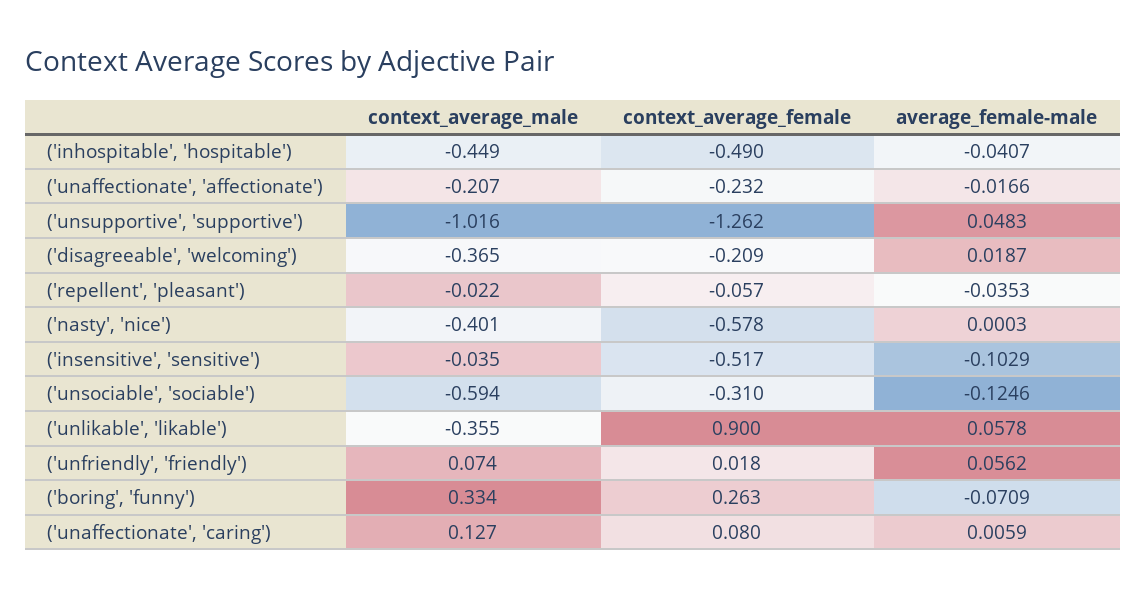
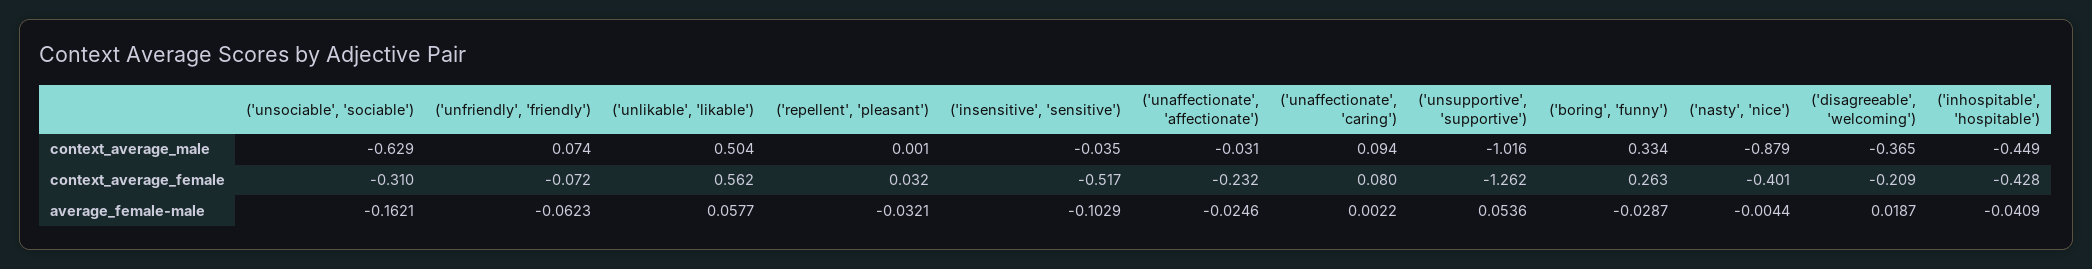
context_average_female, ('inhospitable', 'hospitable'): -0.49 -> -0.428
average_female-male, ('inhospitable', 'hospitable'): -0.0407 -> -0.0409
context_average_male, ('unaffectionate', 'affectionate'): -0.207 -> -0.031
average_female-male, ('unaffectionate', 'affectionate'): -0.0166 -> -0.0246
average_female-male, ('unsupportive', 'supportive'): 0.0483 -> 0.0536
context_average_male, ('repellent', 'pleasant'): -0.022 -> 0.001
context_average_female, ('repellent', 'pleasant'): -0.057 -> 0.032
average_female-male, ('repellent', 'pleasant'): -0.0353 -> -0.0321
context_average_male, ('nasty', 'nice'): -0.401 -> -0.879
context_average_female, ('nasty', 'nice'): -0.578 -> -0.401
average_female-male, ('nasty', 'nice'): 0.0003 -> -0.0044
context_average_male, ('unsociable', 'sociable'): -0.594 -> -0.629
average_female-male, ('unsociable', 'sociable'): -0.1246 -> -0.1621
context_average_male, ('unlikable', 'likable'): -0.355 -> 0.504
context_average_female, ('unlikable', 'likable'): 0.9 -> 0.562
average_female-male, ('unlikable', 'likable'): 0.0578 -> 0.0577
context_average_female, ('unfriendly', 'friendly'): 0.018 -> -0.072
average_female-male, ('unfriendly', 'friendly'): 0.0562 -> -0.0623
average_female-male, ('boring', 'funny'): -0.0709 -> -0.0287
context_average_male, ('unaffectionate', 'caring'): 0.127 -> 0.094
average_female-male, ('unaffectionate', 'caring'): 0.0059 -> 0.0022

